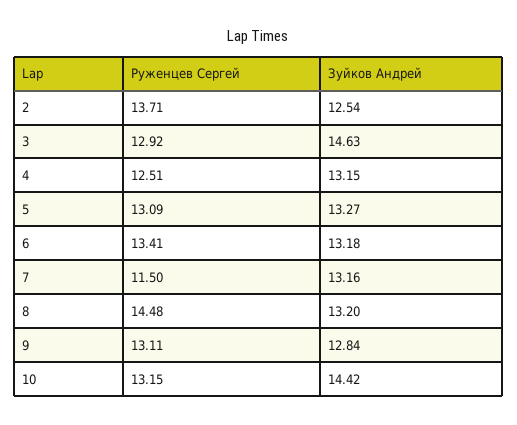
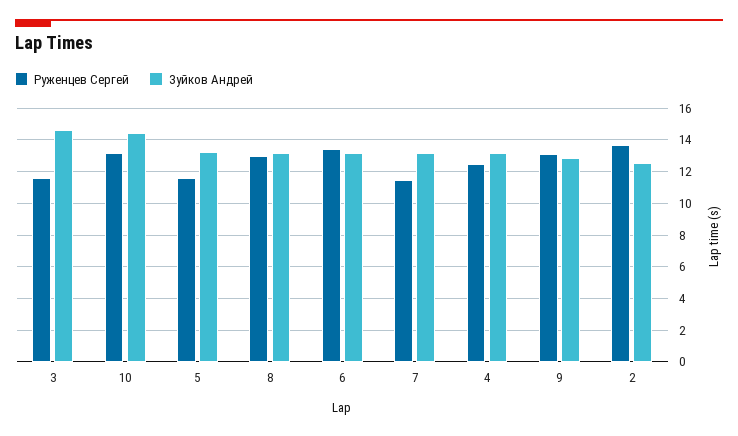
Руженцев Сергей, 3: 12.92 -> 11.5
Руженцев Сергей, 5: 13.09 -> 11.5
Руженцев Сергей, 8: 14.48 -> 13

